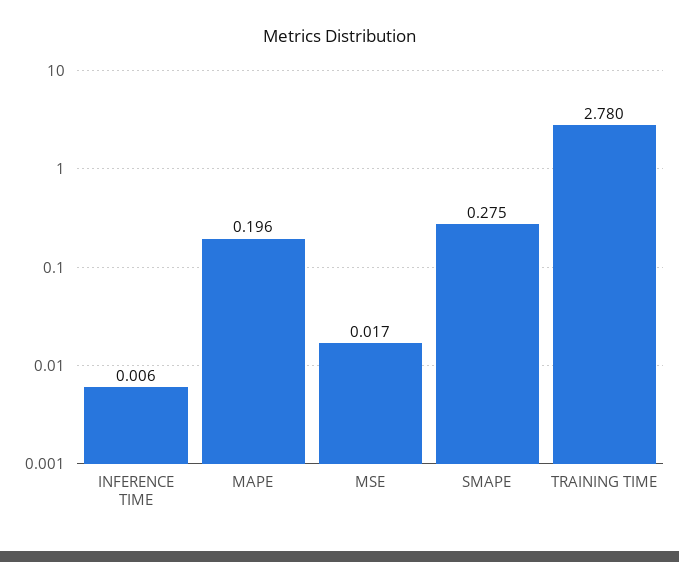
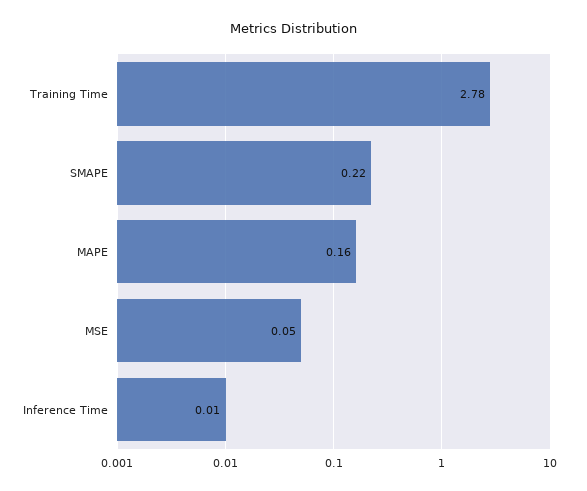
MAPE: 0.196 -> 0.16
MSE: 0.017 -> 0.05
SMAPE: 0.275 -> 0.22

